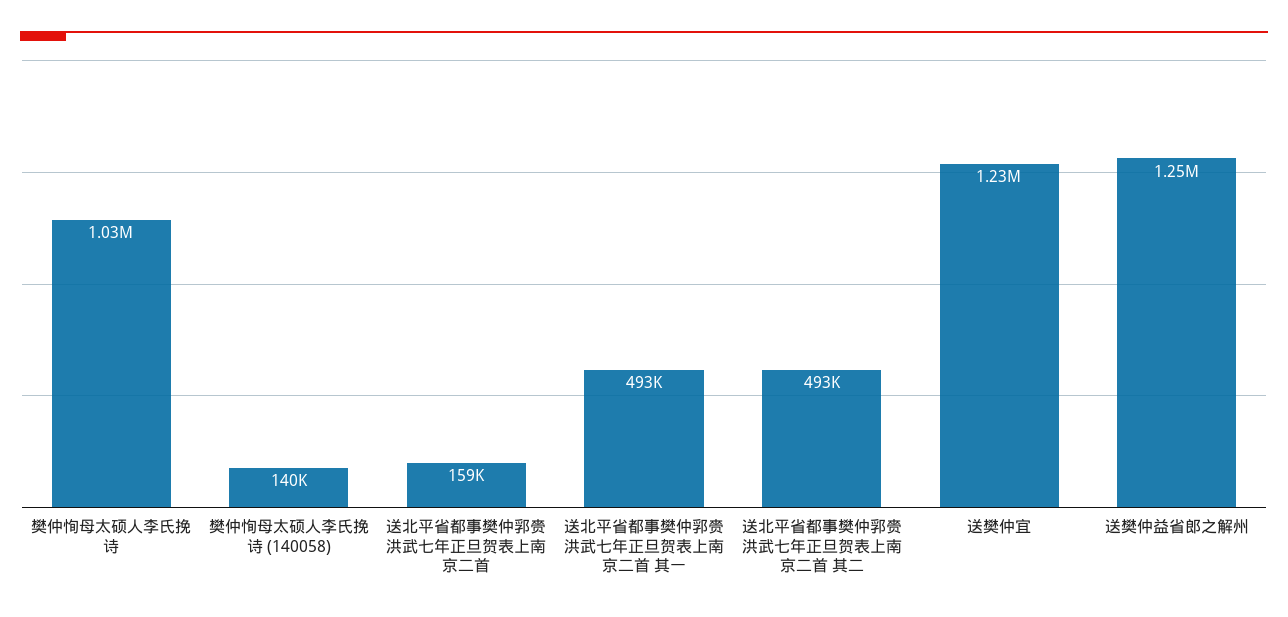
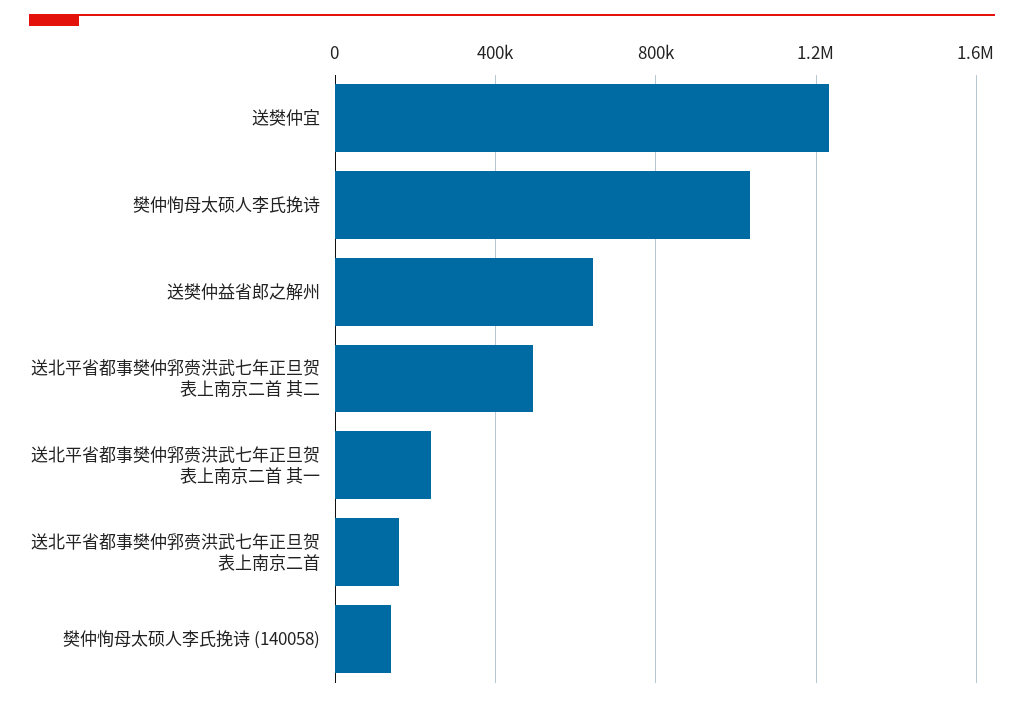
送北平省都事樊仲郛赍洪武七年正旦贺表上南京二首 其一: 493000 -> 250000
送樊仲益省郎之解州: 1250000 -> 650000

